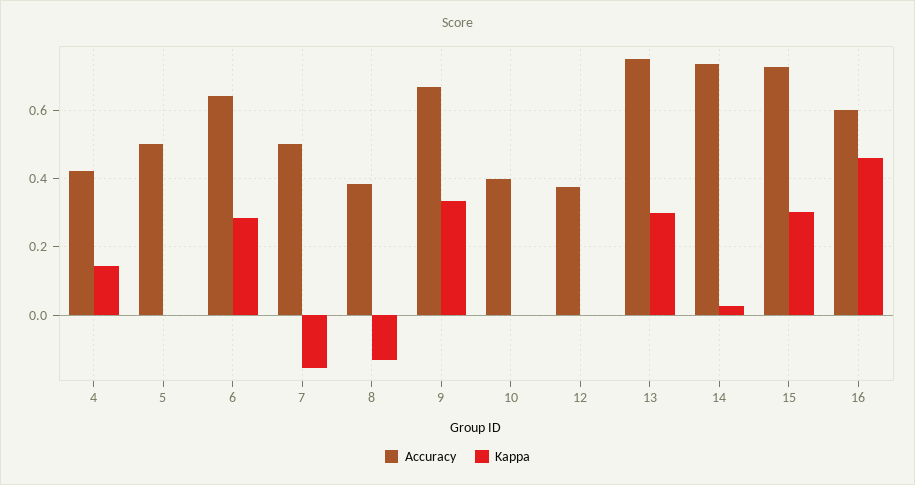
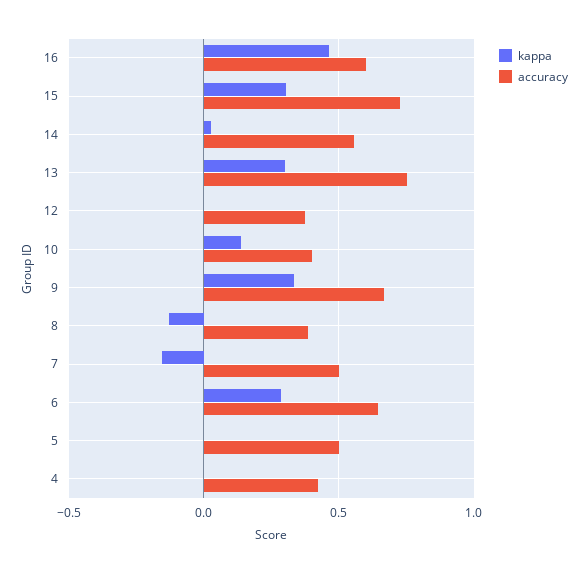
Kappa, 4: 0.14 -> 0
Kappa, 10: 0 -> 0.15
Accuracy, 14: 0.74 -> 0.55

